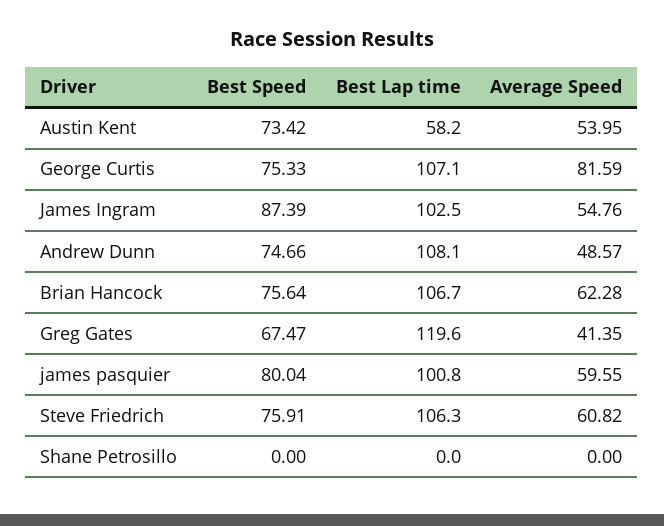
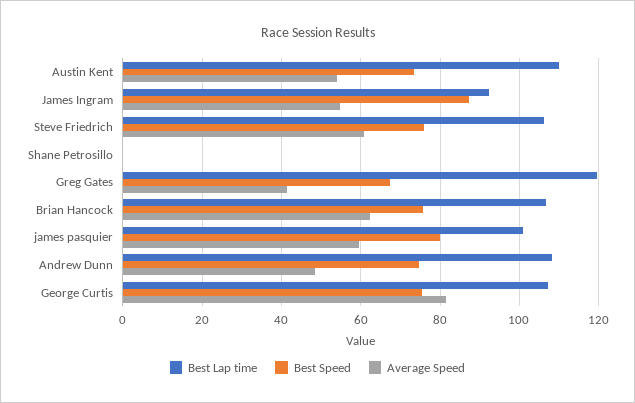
Best Lap time, Austin Kent: 58.2 -> 110
Best Lap time, James Ingram: 102.5 -> 92

